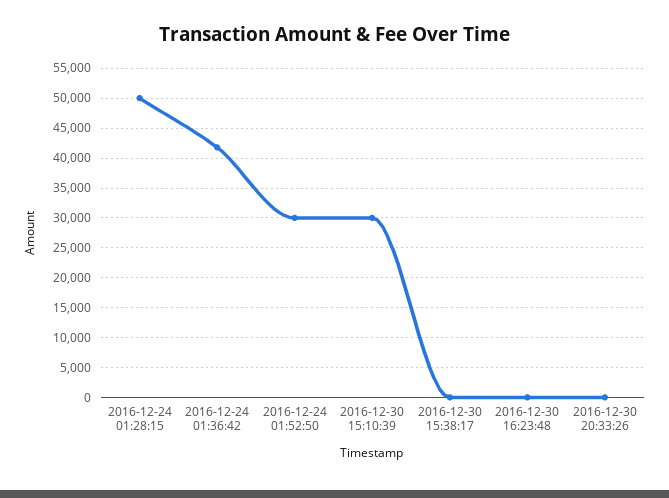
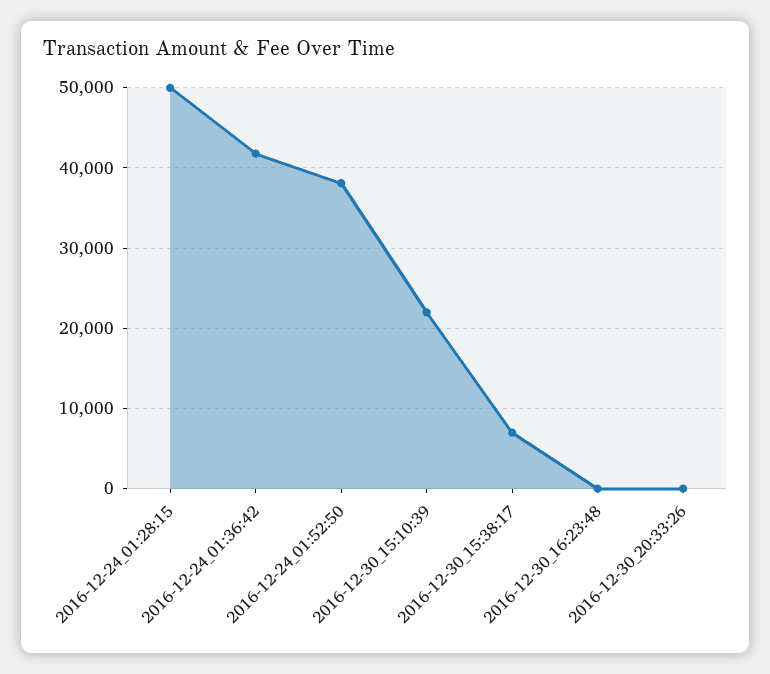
2016-12-24 01:52:50: 30000 -> 38000
2016-12-30 15:10:39: 30000 -> 22000
2016-12-30 15:38:17: 0 -> 7000

